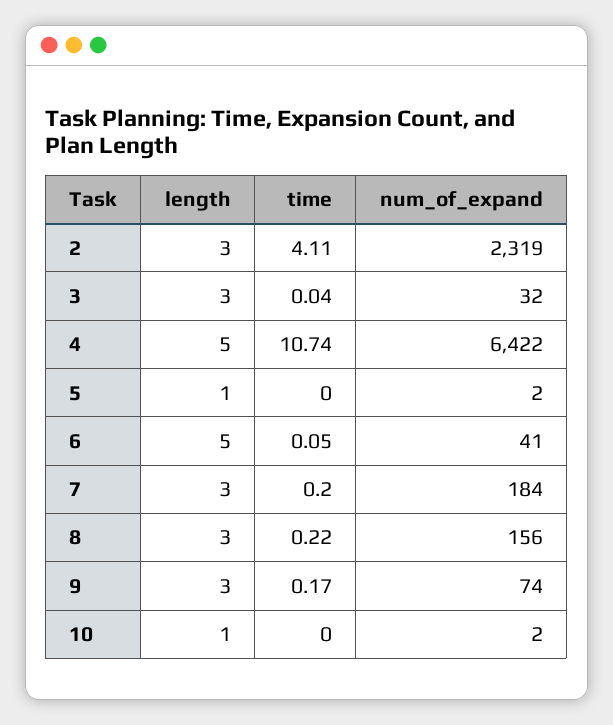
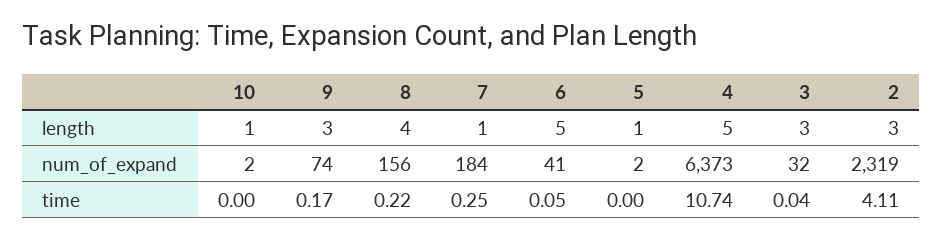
num_of_expand, 4: 6422 -> 6373
length, 7: 3 -> 1
time, 7: 0.2 -> 0.25
length, 8: 3 -> 4

